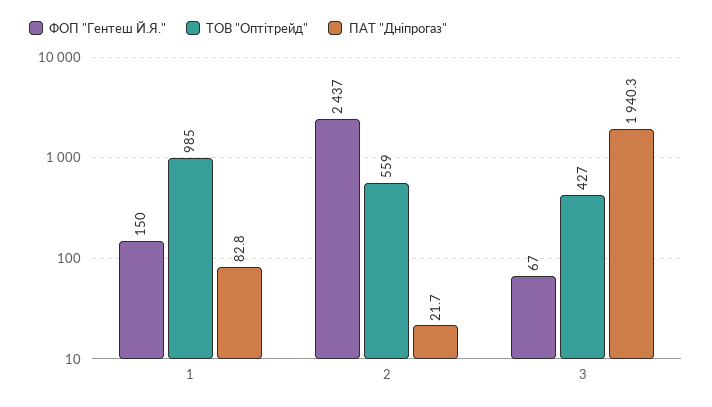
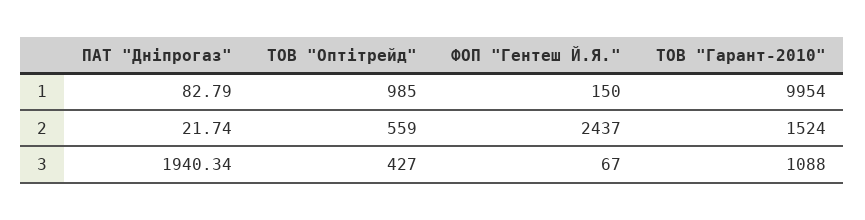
ТОВ "Гарант-2010", 1: none -> 9954
ТОВ "Гарант-2010", 2: none -> 1524
ТОВ "Гарант-2010", 3: none -> 1088

